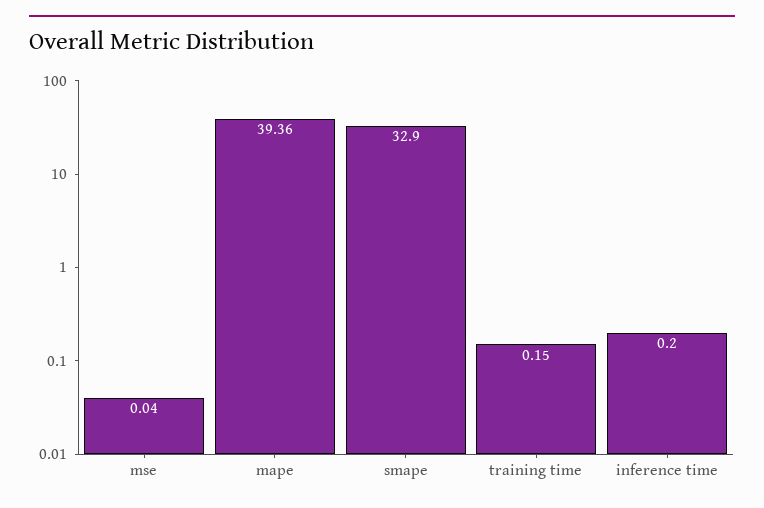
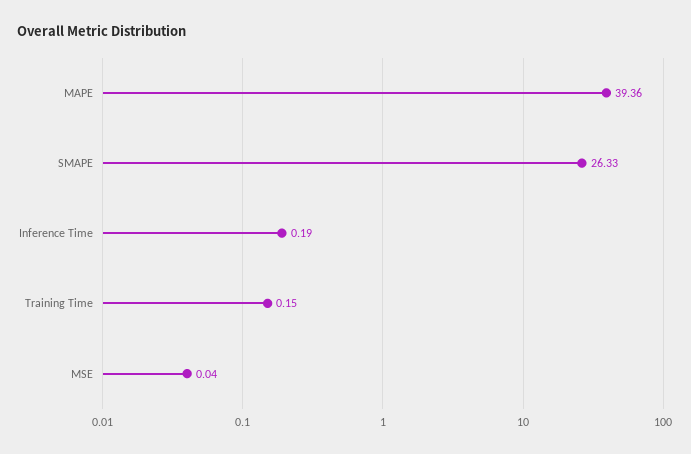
smape: 32.9 -> 26.33
inference time: 0.2 -> 0.19

